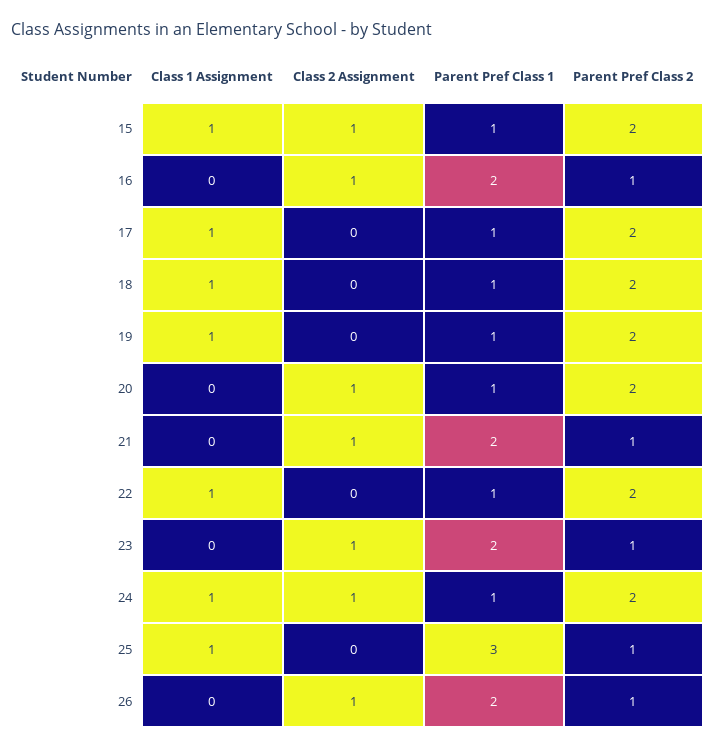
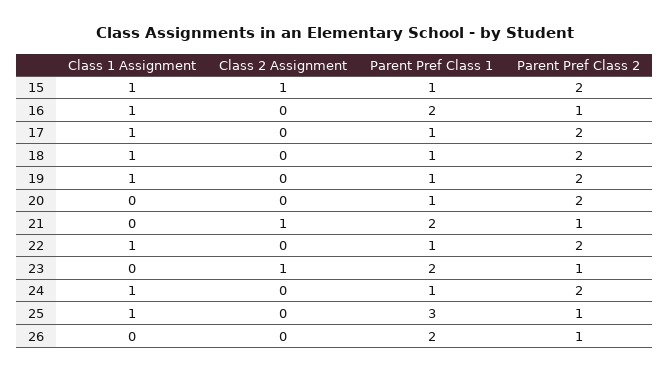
Class 1 Assignment, 16: 0 -> 1
Class 2 Assignment, 16: 1 -> 0
Class 2 Assignment, 20: 1 -> 0
Class 2 Assignment, 24: 1 -> 0
Class 2 Assignment, 26: 1 -> 0

